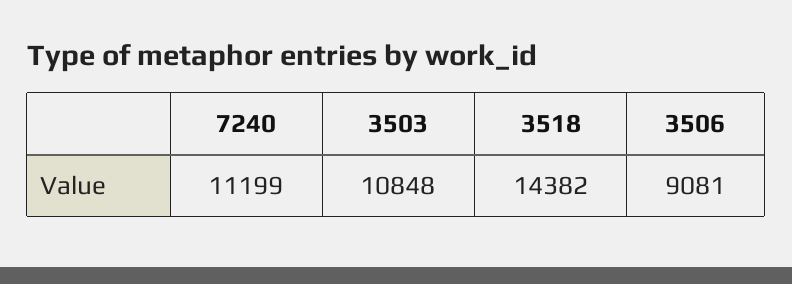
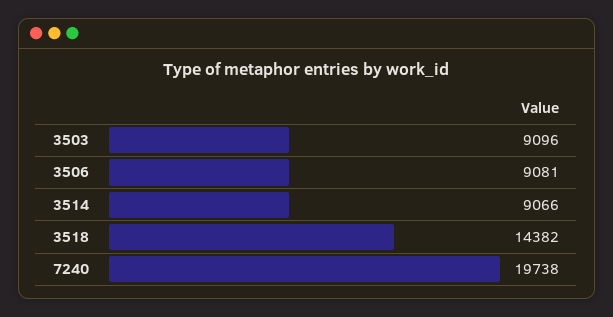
7240: 11199 -> 19738
3503: 10848 -> 9096
3514: none -> 9066

